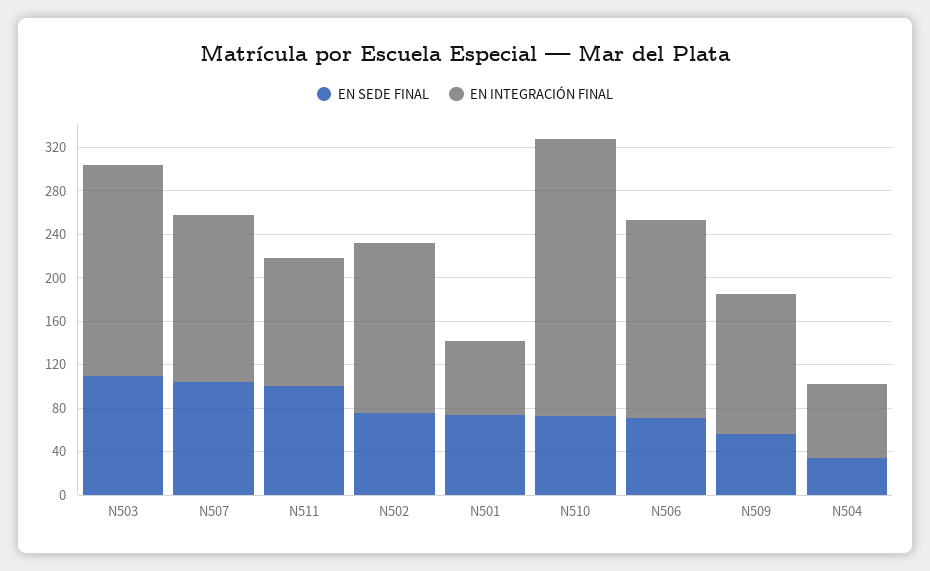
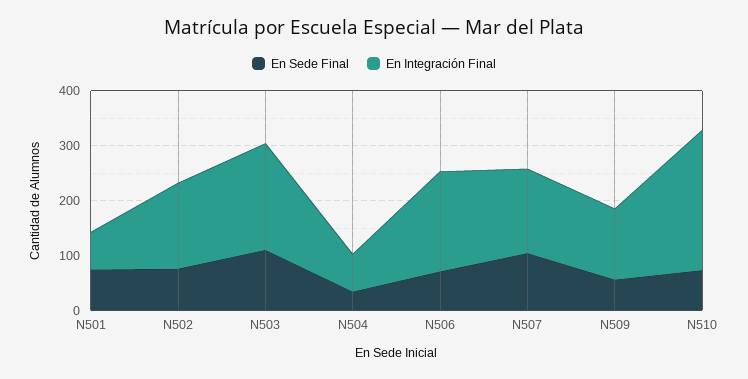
EN SEDE FINAL, N511: 100 -> none
EN INTEGRACIÓN FINAL, N511: 120 -> none

